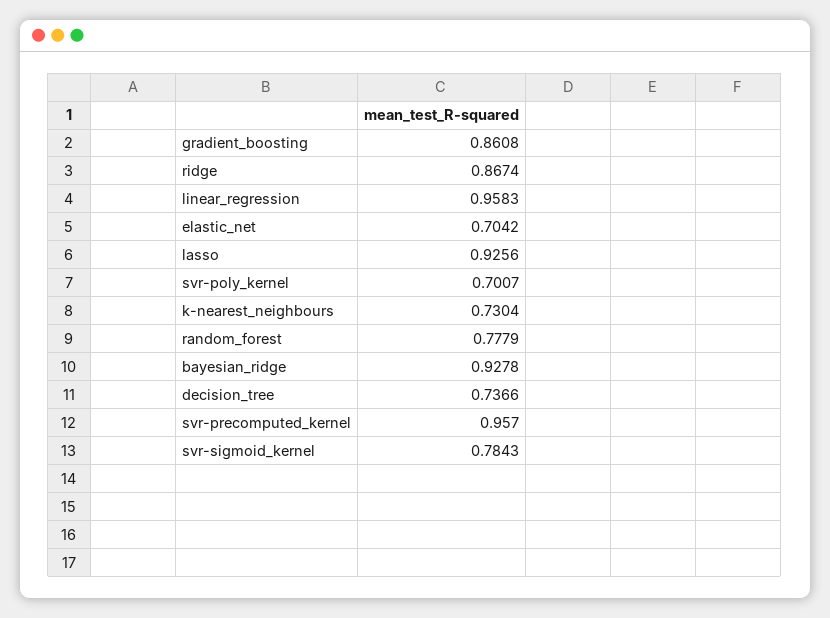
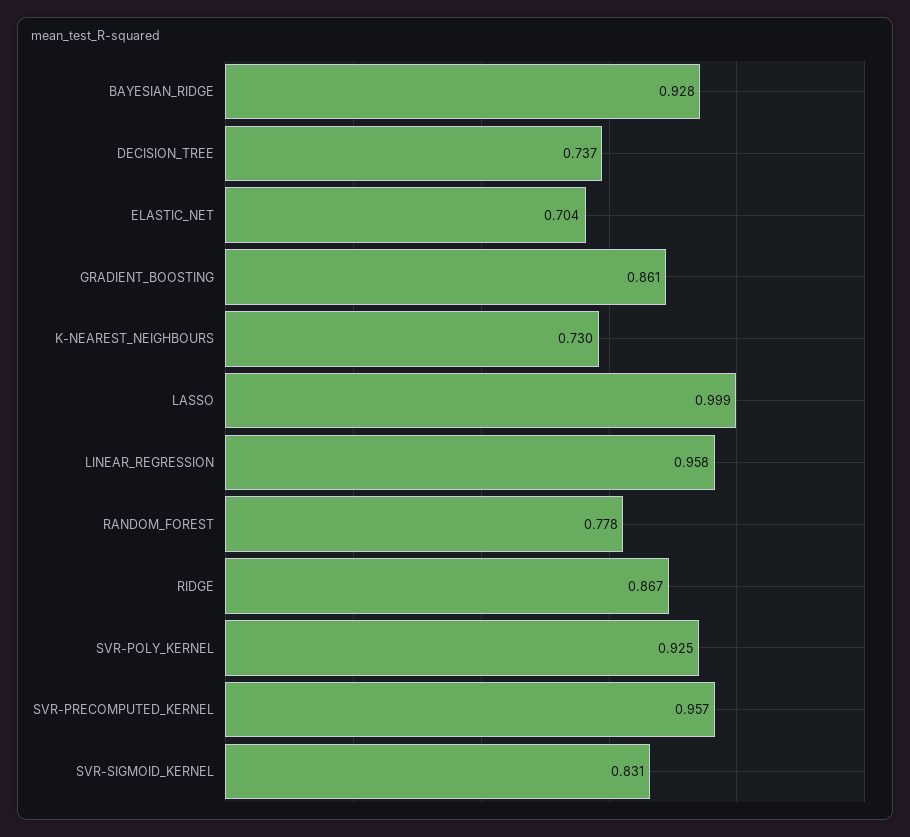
lasso: 0.9256 -> 0.999
svr-poly_kernel: 0.7007 -> 0.925
svr-sigmoid_kernel: 0.7843 -> 0.831

